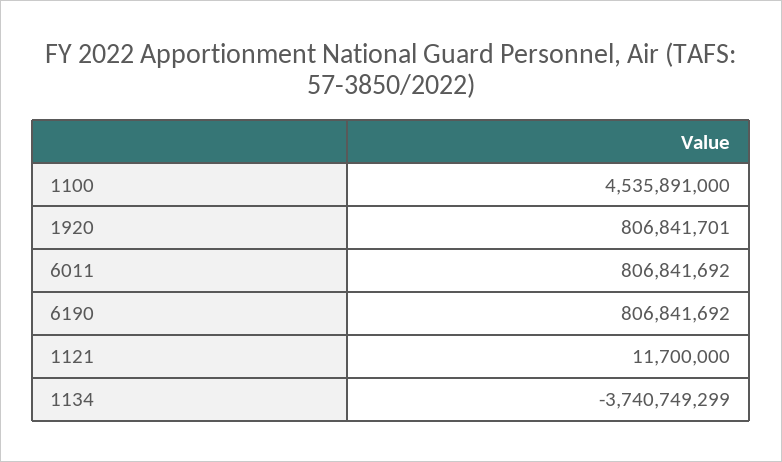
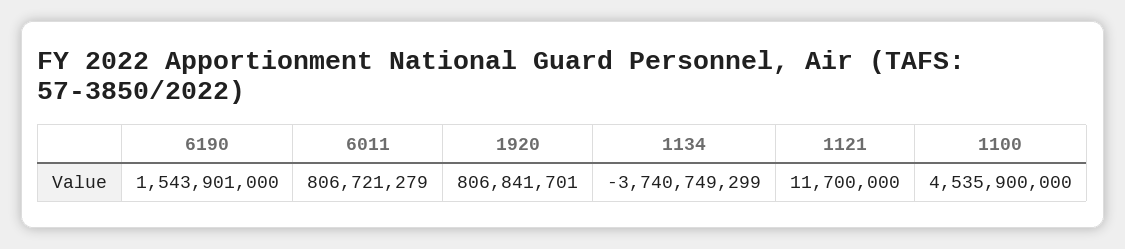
1100: 4535891000 -> 4535900000
6011: 806841692 -> 806721279
6190: 806841692 -> 1543901000

